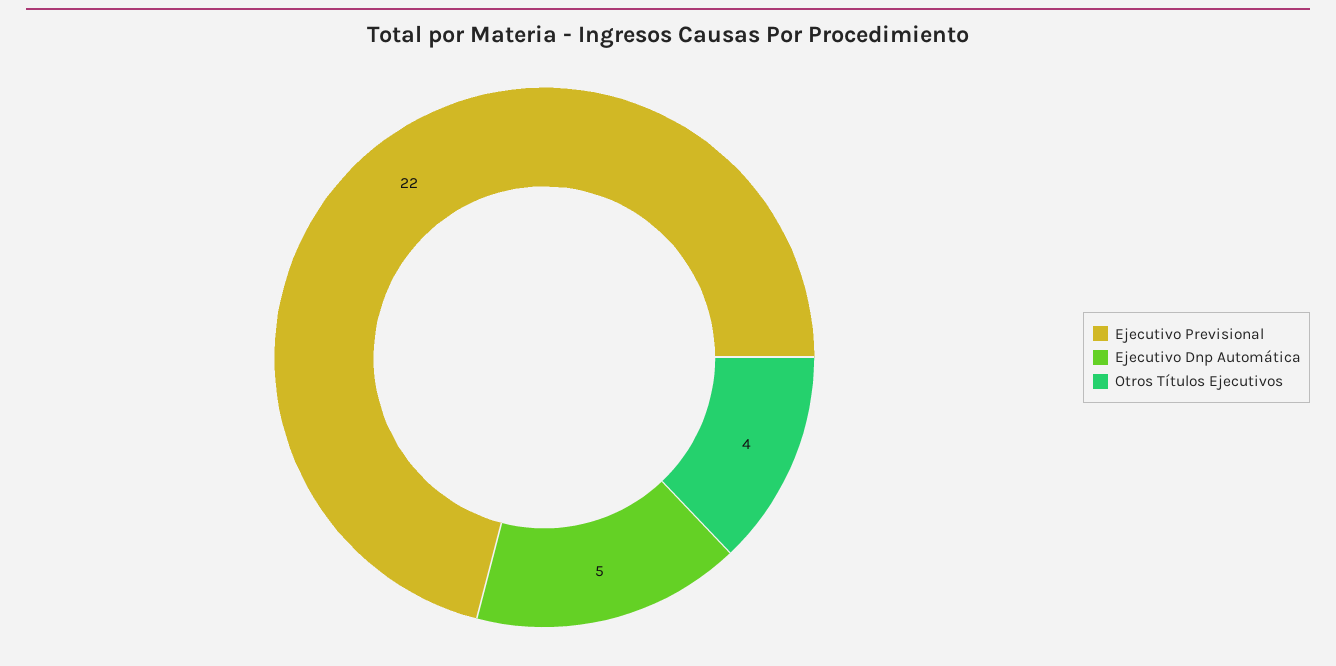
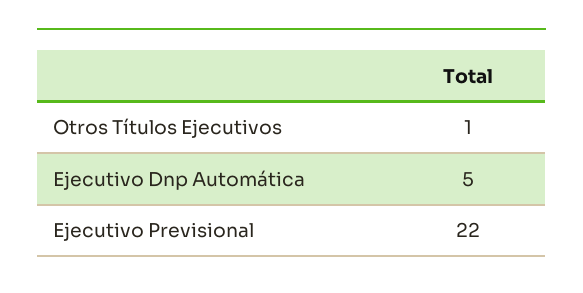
Otros Títulos Ejecutivos: 4 -> 1

